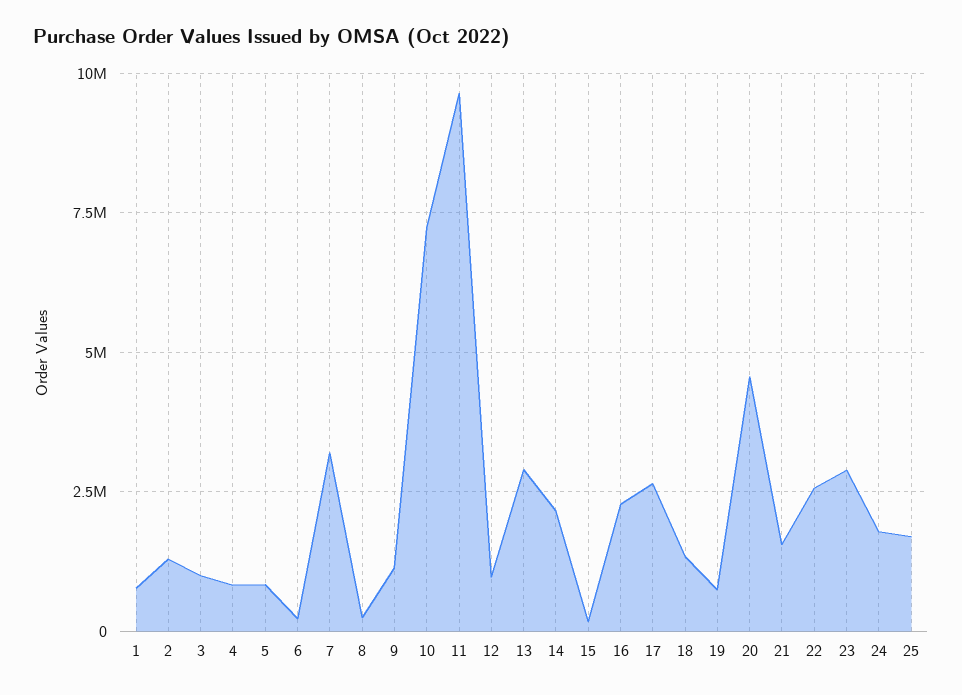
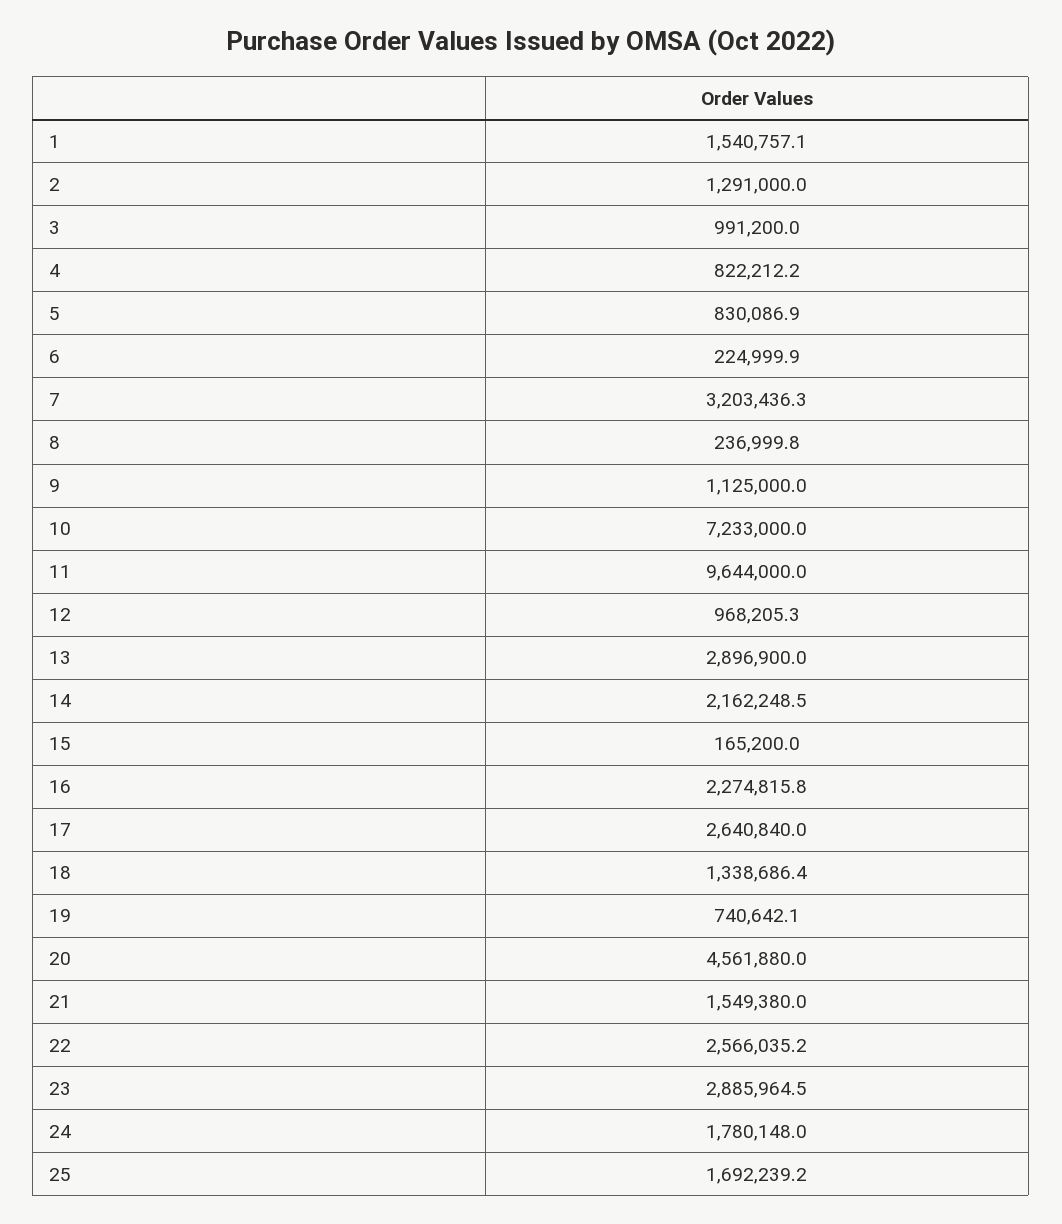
1: 750000 -> 1540757.1

